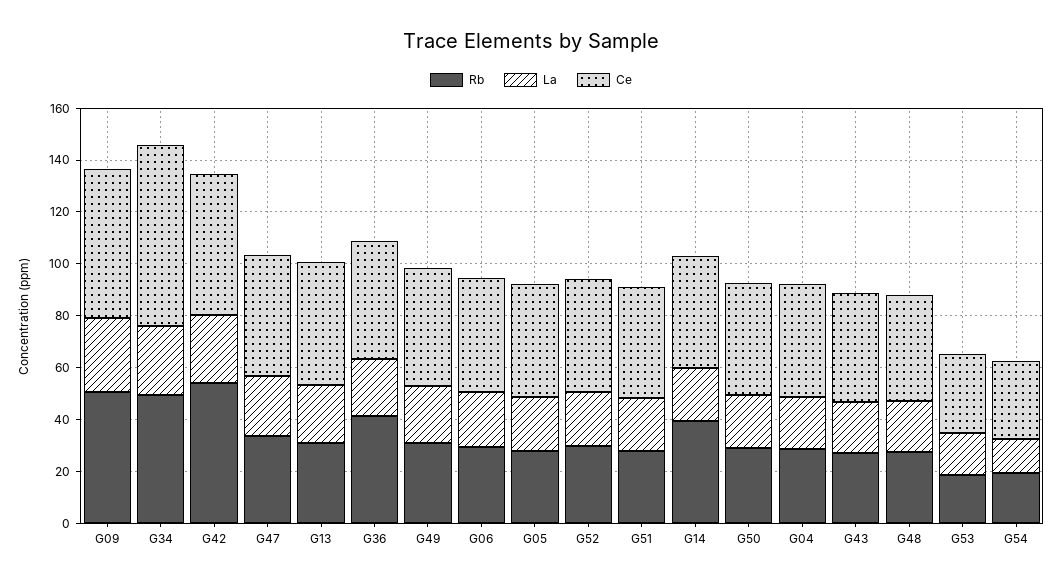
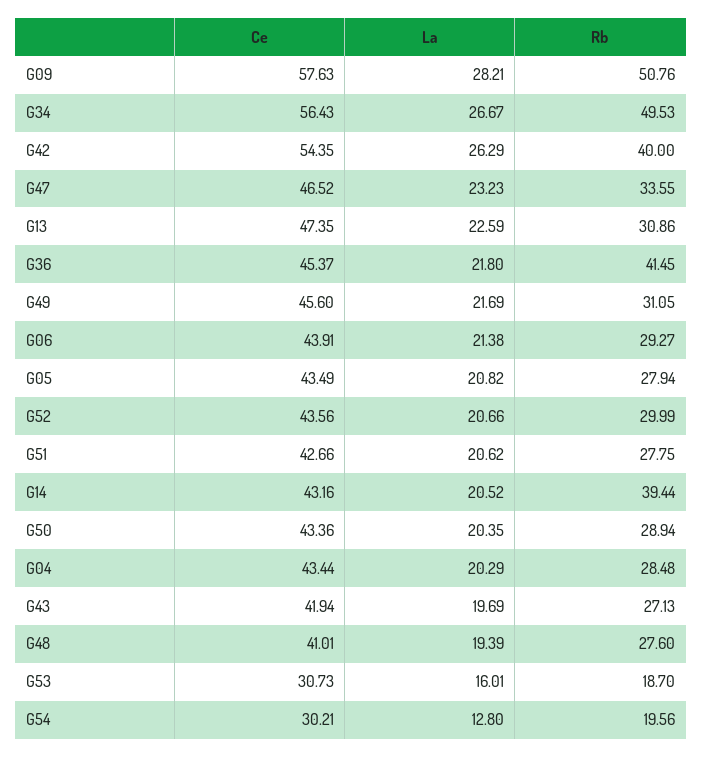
Ce, G34: 70 -> 56.43
Rb, G42: 55 -> 40

